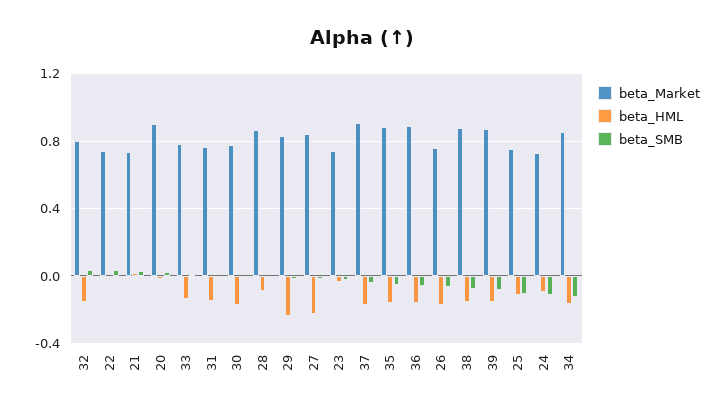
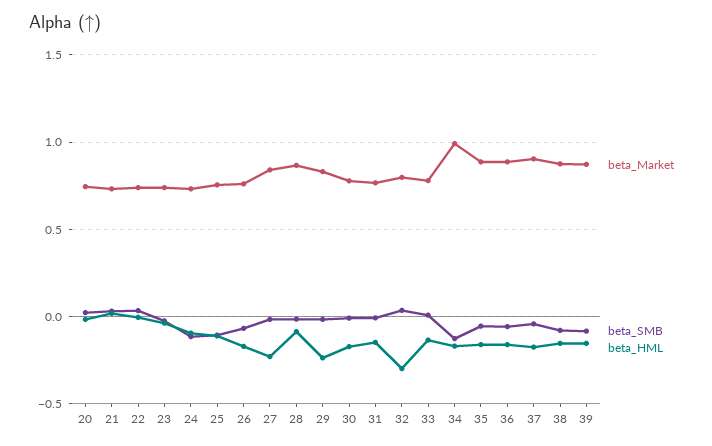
beta_HML, 32: -0.15 -> -0.3
beta_Market, 20: 0.9 -> 0.75
beta_Market, 34: 0.85 -> 1

